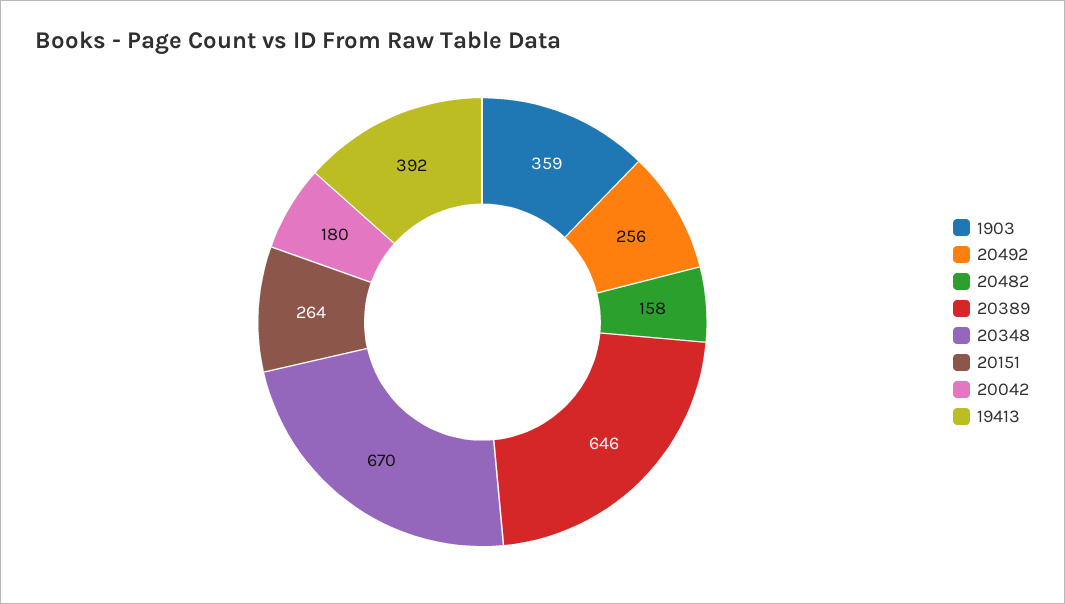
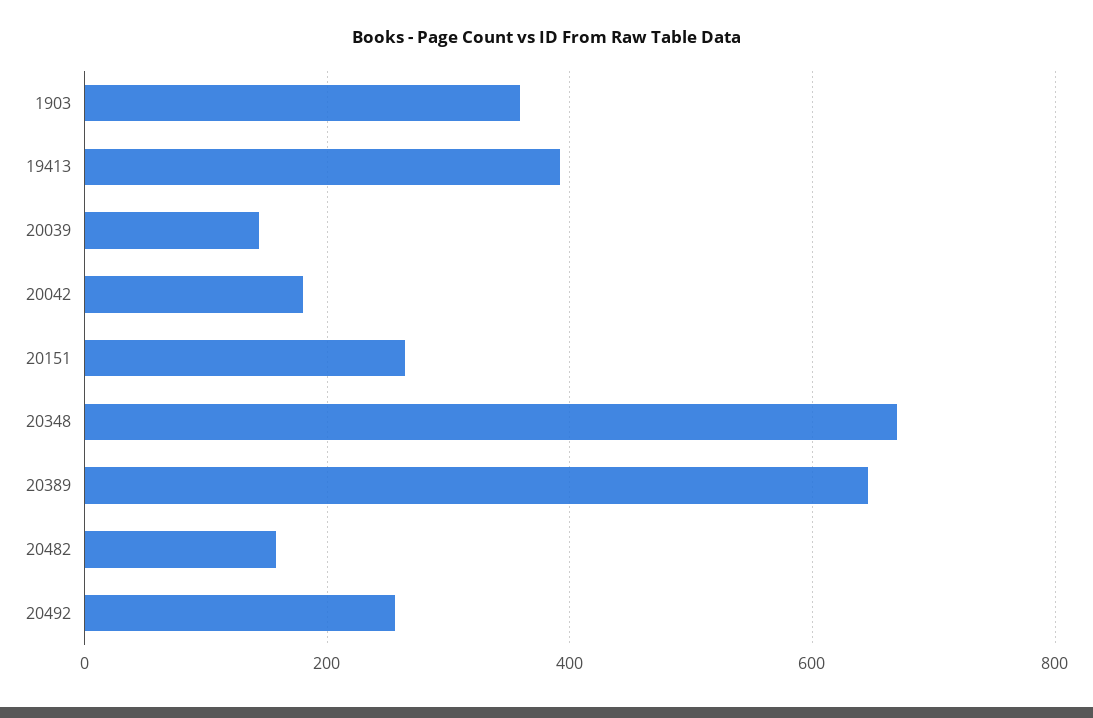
20039: none -> 140

